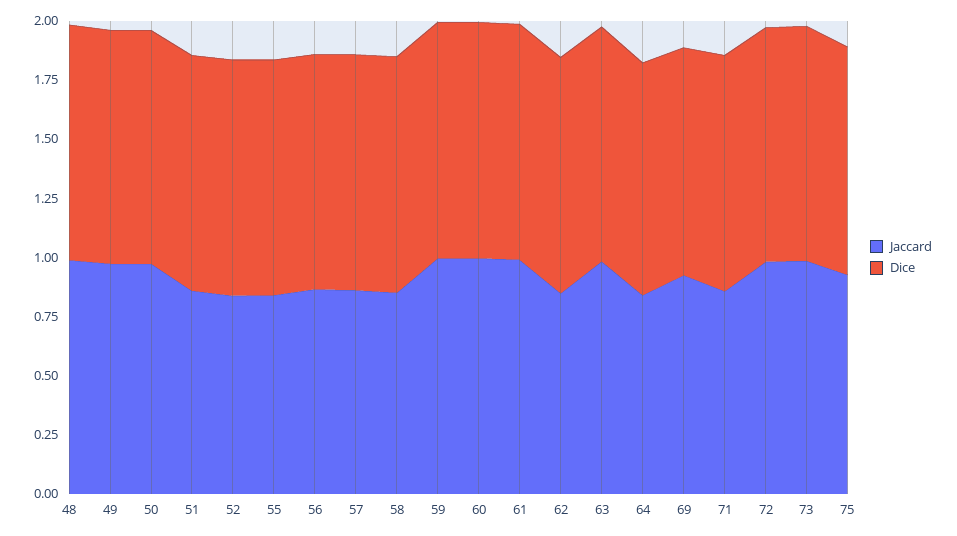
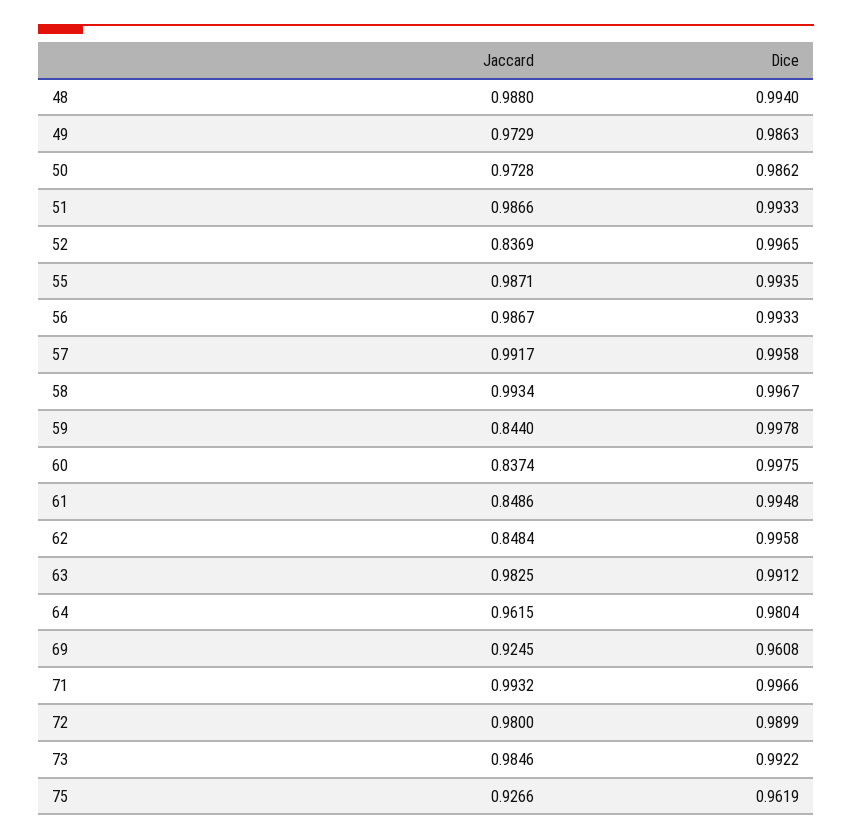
Jaccard, 51: 0.85 -> 0.9866
Jaccard, 55: 0.85 -> 0.9871
Jaccard, 56: 0.85 -> 0.9867
Jaccard, 57: 0.85 -> 0.9917
Jaccard, 58: 0.85 -> 0.9934
Jaccard, 59: 1 -> 0.844
Jaccard, 60: 1 -> 0.8374
Jaccard, 61: 1 -> 0.8486
Jaccard, 64: 0.85 -> 0.9615
Jaccard, 71: 0.85 -> 0.9932

